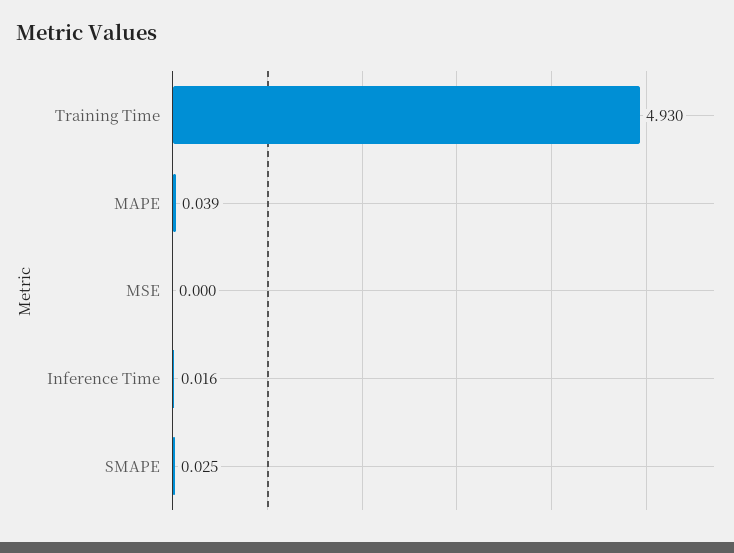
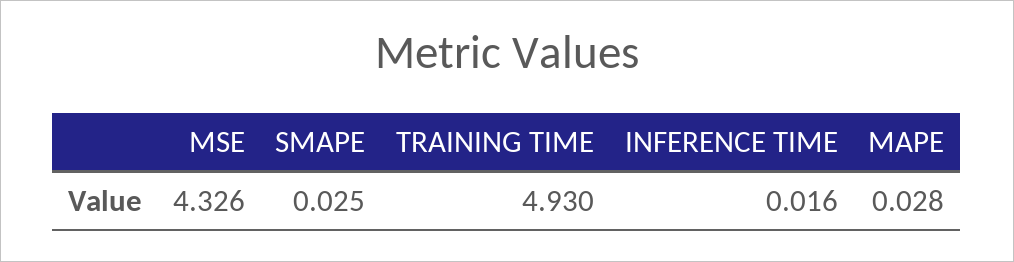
MAPE: 0.039 -> 0.028
MSE: 0 -> 4.326

